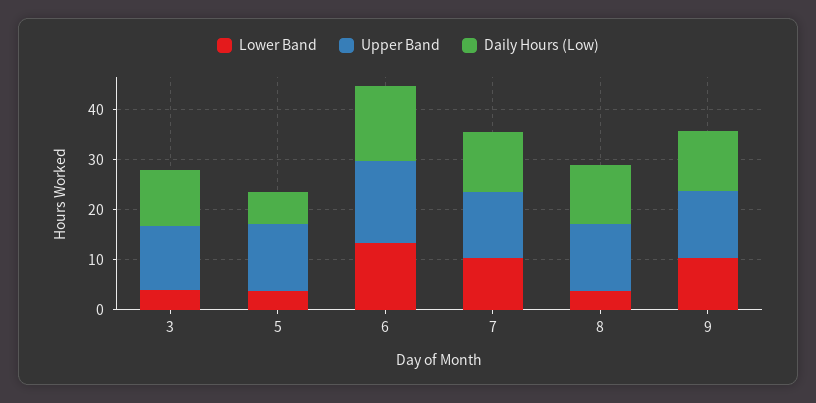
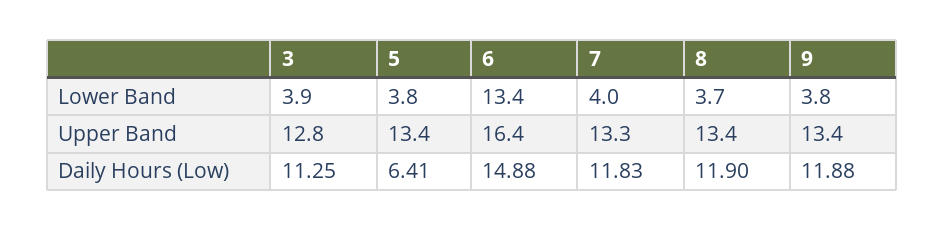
Lower Band, 7: 10 -> 4
Lower Band, 9: 10 -> 3.8

